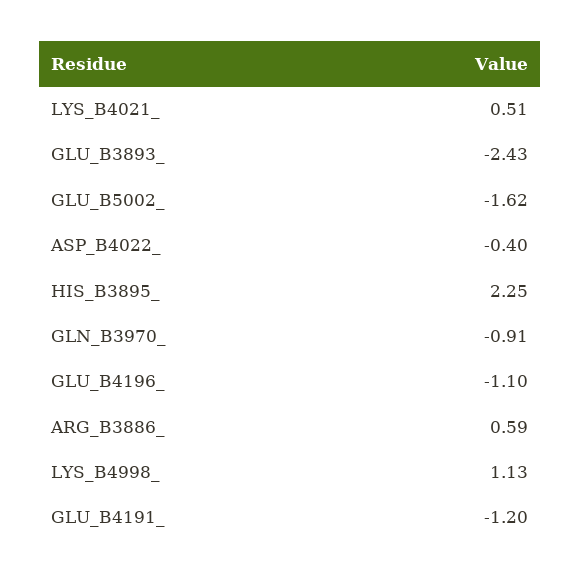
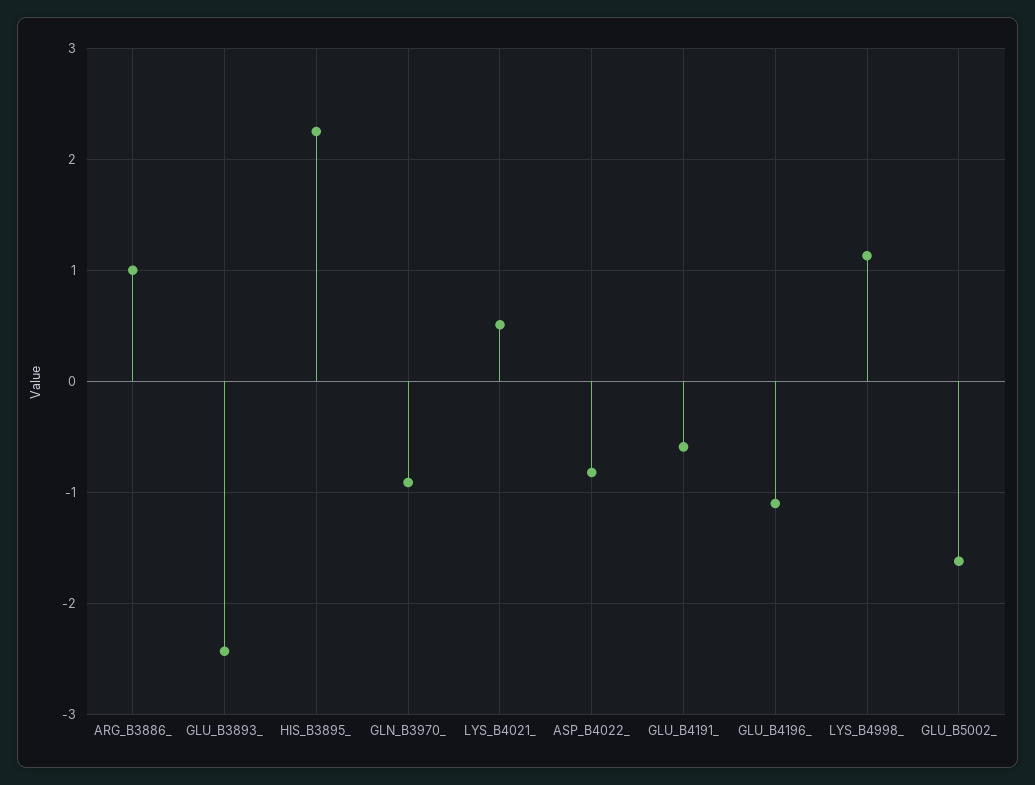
ASP_B4022_: -0.4 -> -0.8
ARG_B3886_: 0.59 -> 1
GLU_B4191_: -1.2 -> -0.6

